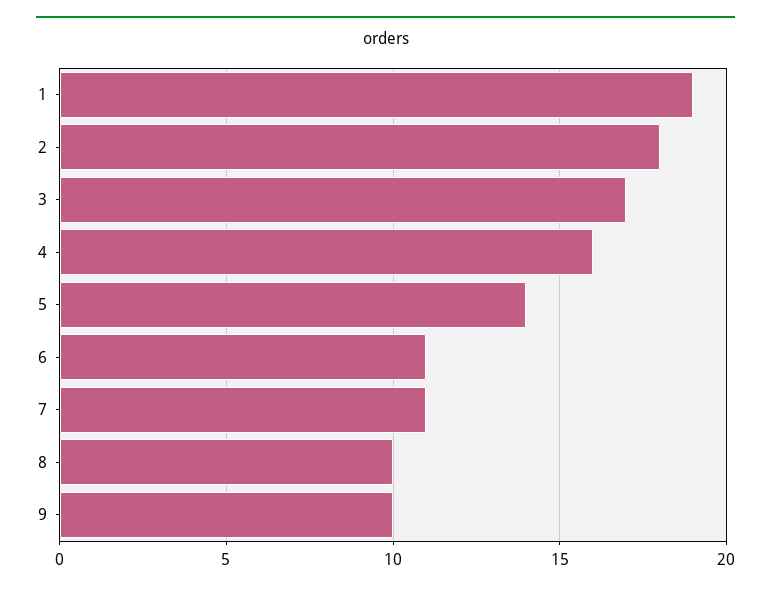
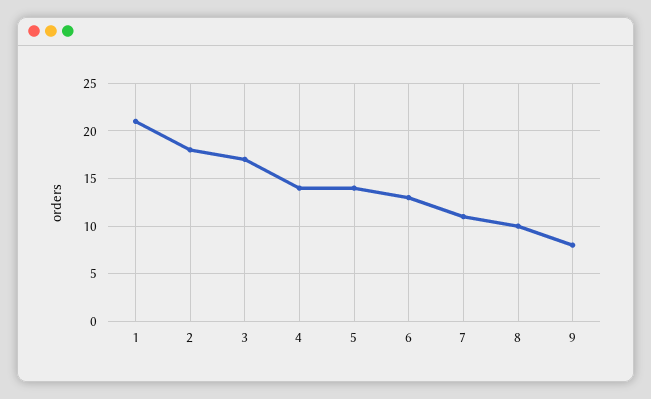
1: 19 -> 21
4: 16 -> 14
6: 11 -> 13
9: 10 -> 8

